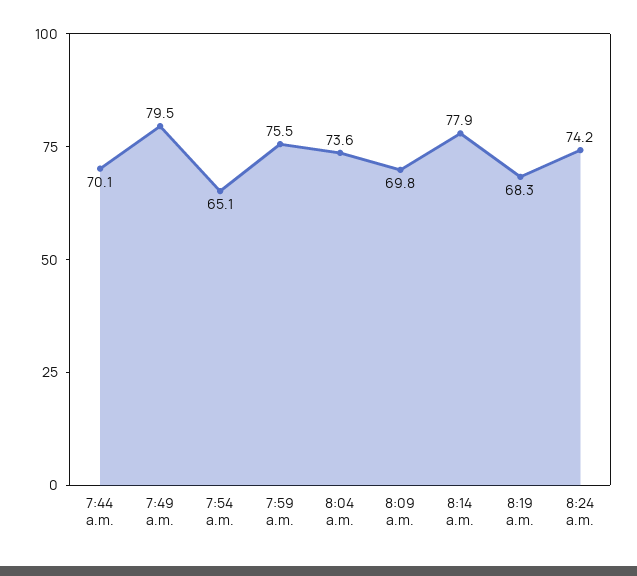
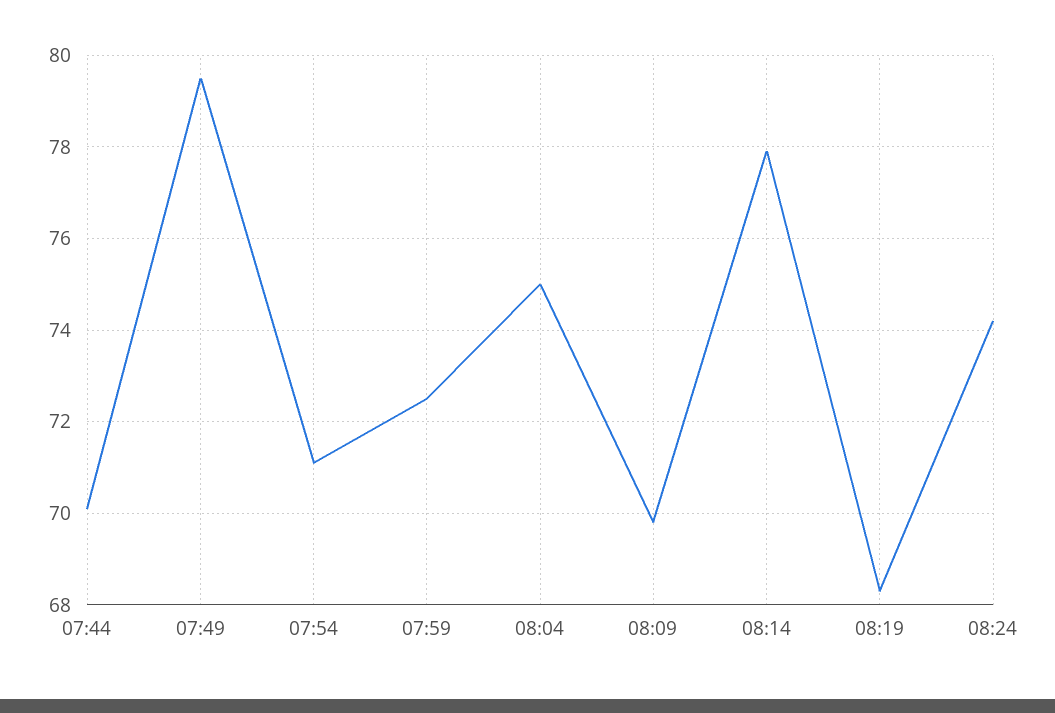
7:54 a.m.: 65.1 -> 71
7:59 a.m.: 75.5 -> 72.5
8:04 a.m.: 73.6 -> 75

